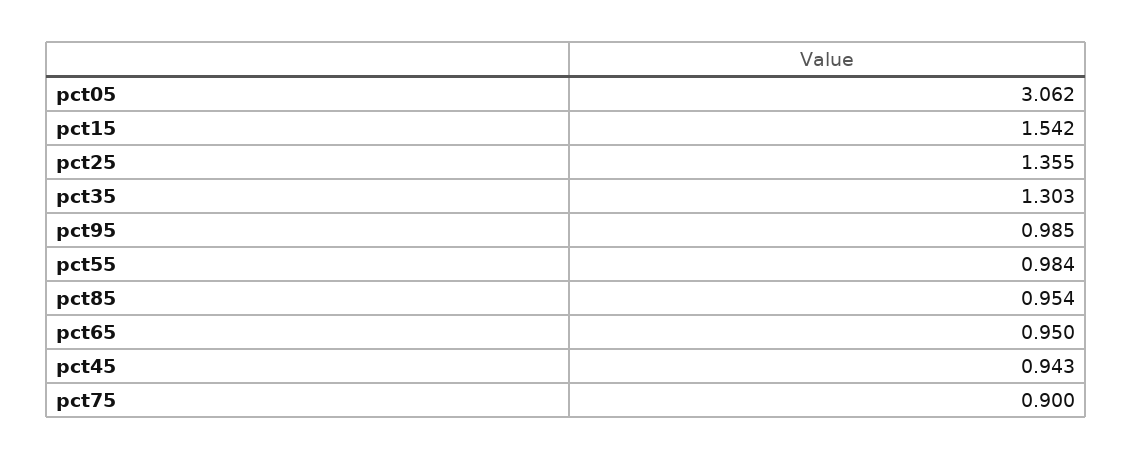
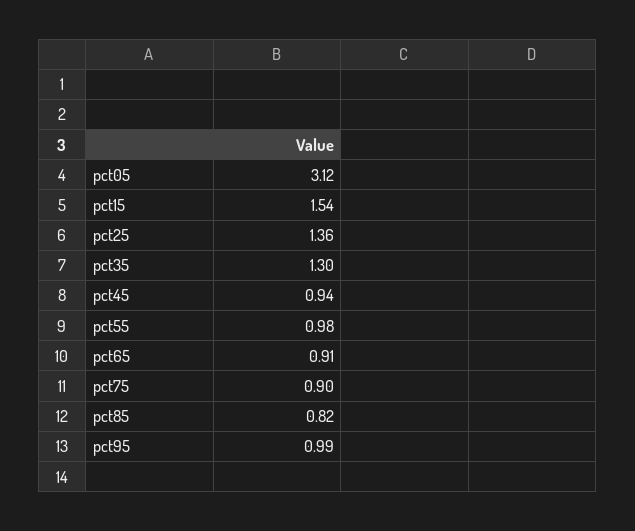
pct05: 3.062 -> 3.12
pct85: 0.954 -> 0.82
pct65: 0.95 -> 0.91

